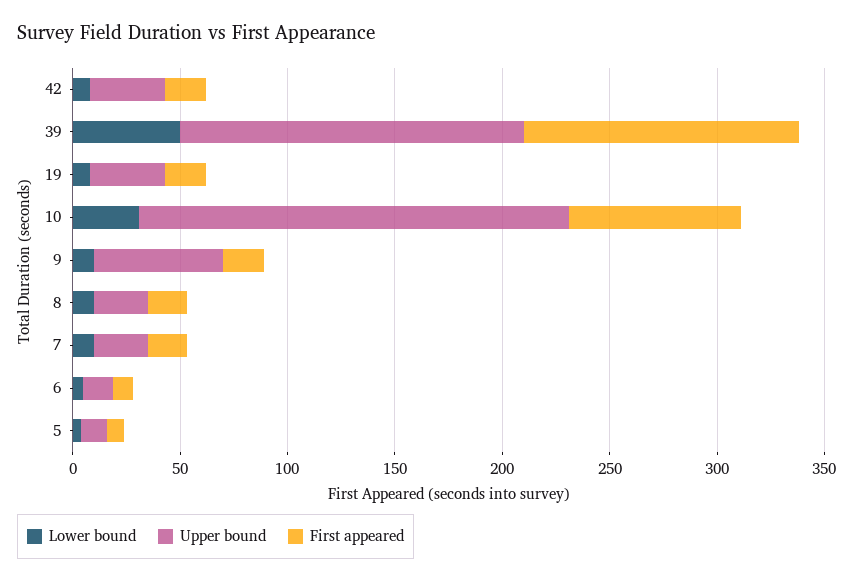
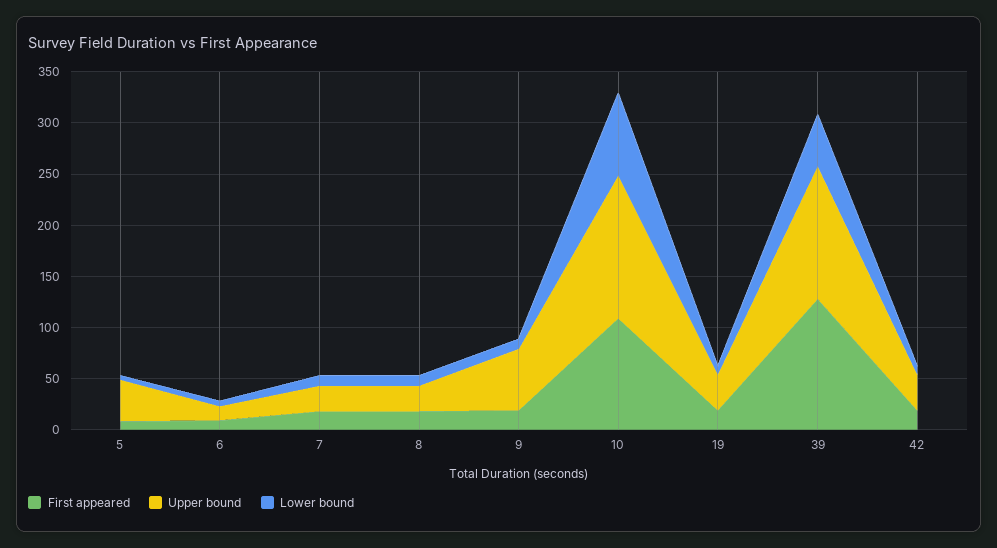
Upper bound, 39: 160 -> 130
Lower bound, 10: 30 -> 80
Upper bound, 10: 200 -> 140
First appeared, 10: 80 -> 110
Upper bound, 5: 10 -> 40

